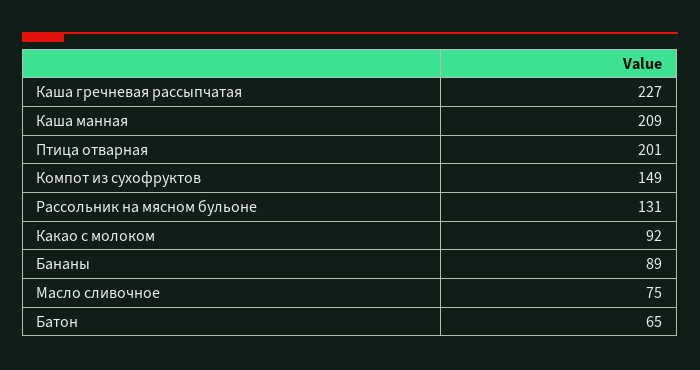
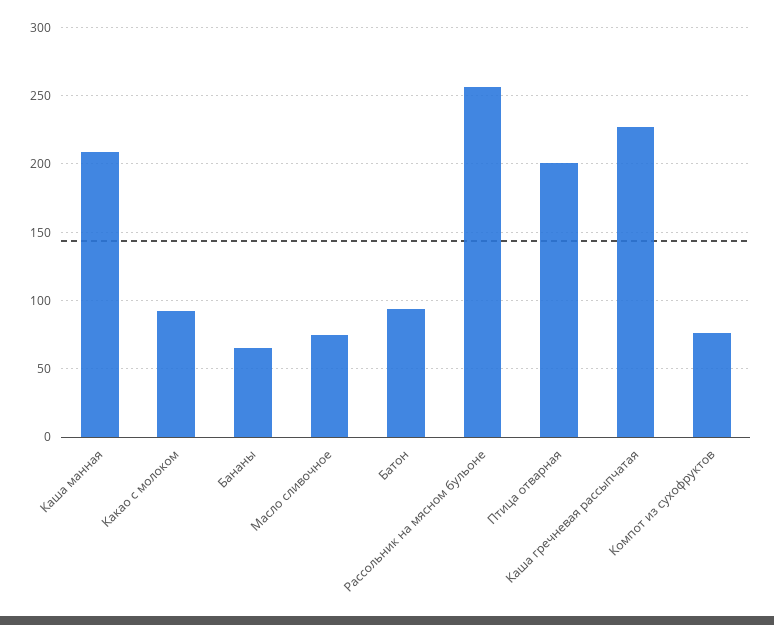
Компот из сухофруктов: 149 -> 75
Рассольник на мясном бульоне: 131 -> 255
Бананы: 89 -> 65
Батон: 65 -> 95

